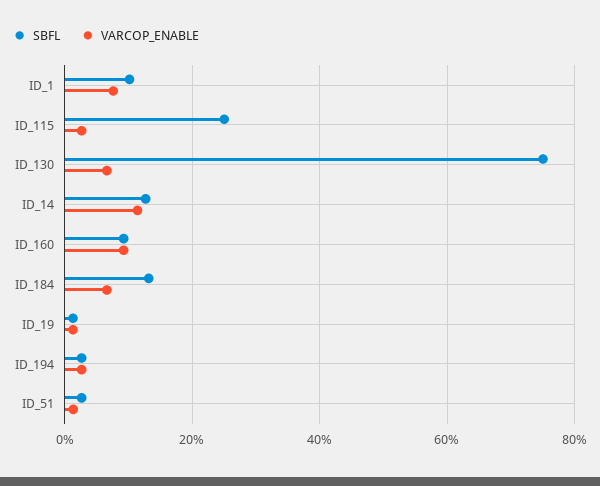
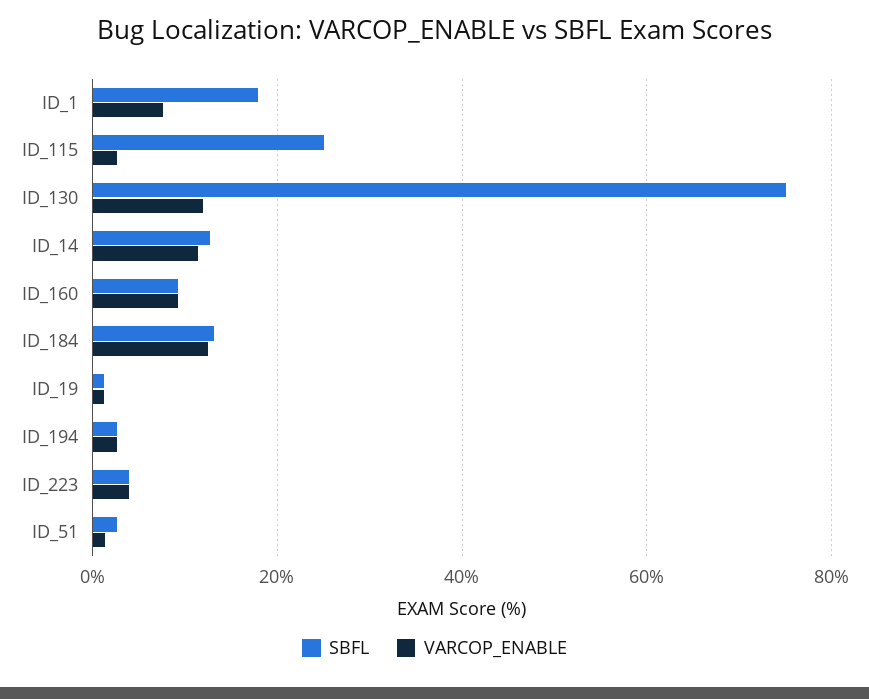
SBFL, ID_1: 10 -> 18
VARCOP_ENABLE, ID_130: 6 -> 12
VARCOP_ENABLE, ID_184: 6 -> 12
SBFL, ID_223: none -> 4
VARCOP_ENABLE, ID_223: none -> 4

